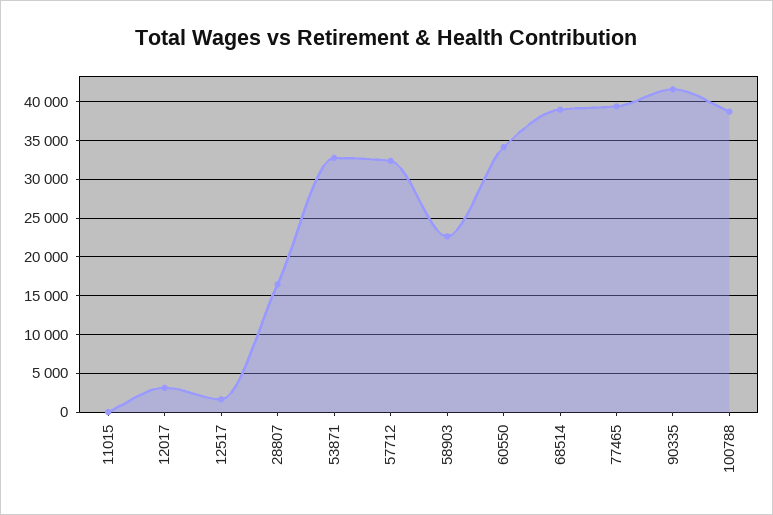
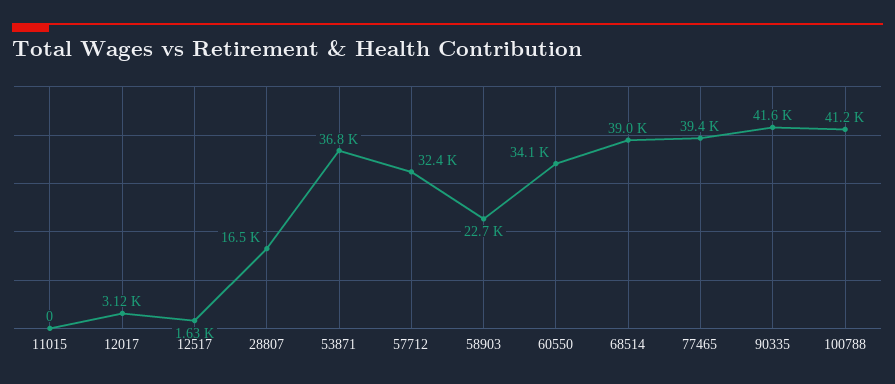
53871: 33000 -> 36800
100788: 39000 -> 41200

